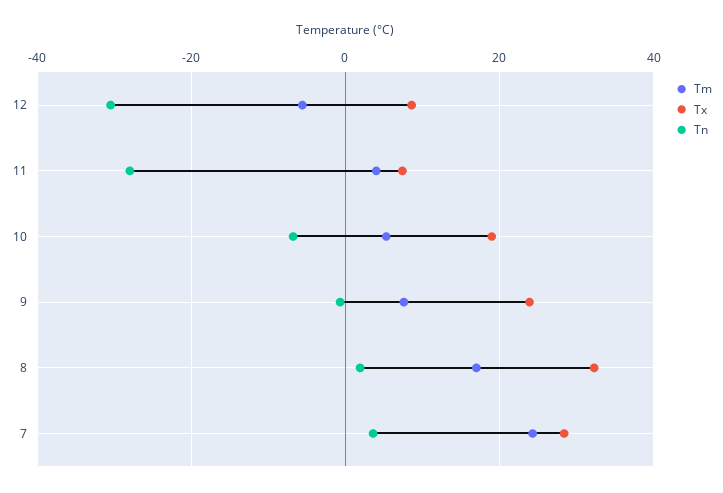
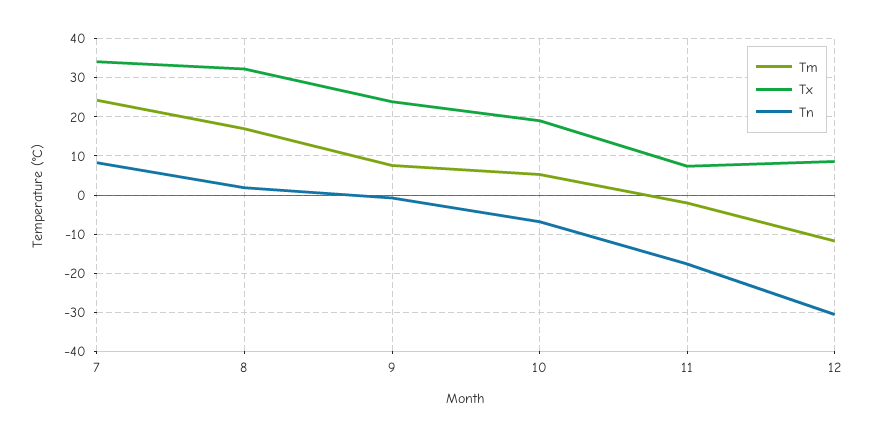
Tm, 12: -6 -> -12
Tm, 11: 4 -> -2
Tn, 11: -28 -> -18
Tx, 7: 28 -> 34
Tn, 7: 4 -> 8

